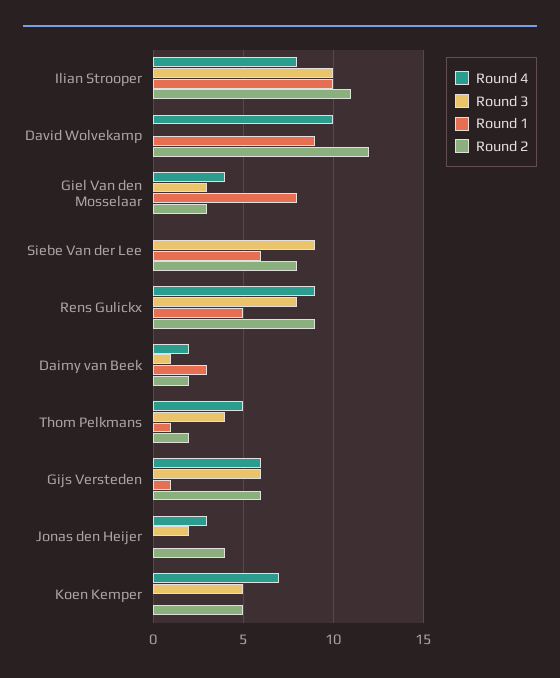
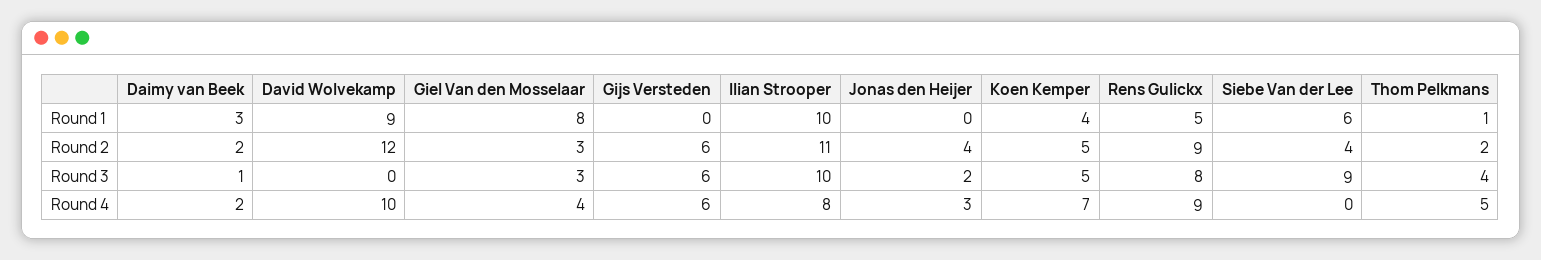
Round 2, Siebe Van der Lee: 8 -> 4
Round 1, Gijs Versteden: 1 -> 0
Round 1, Koen Kemper: 0 -> 4

